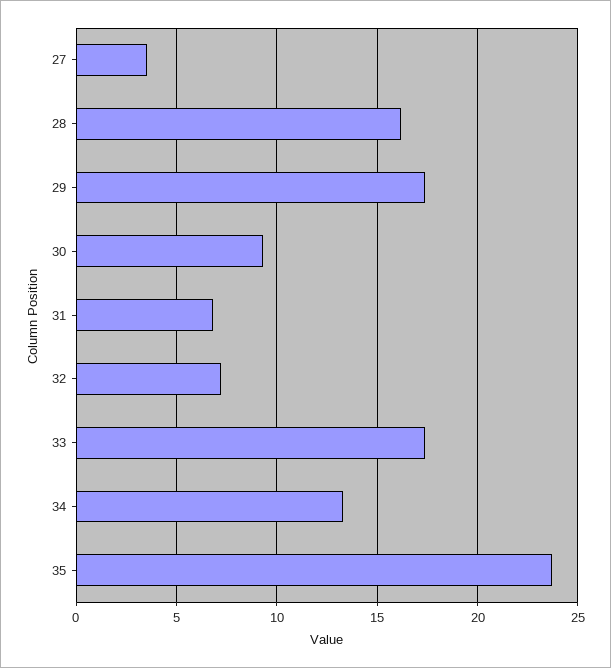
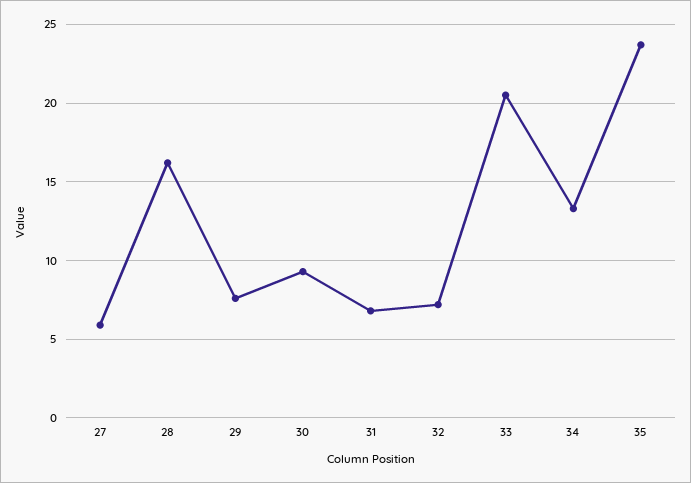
27: 3.5 -> 6
29: 17.5 -> 7.5
33: 17.5 -> 20.5

